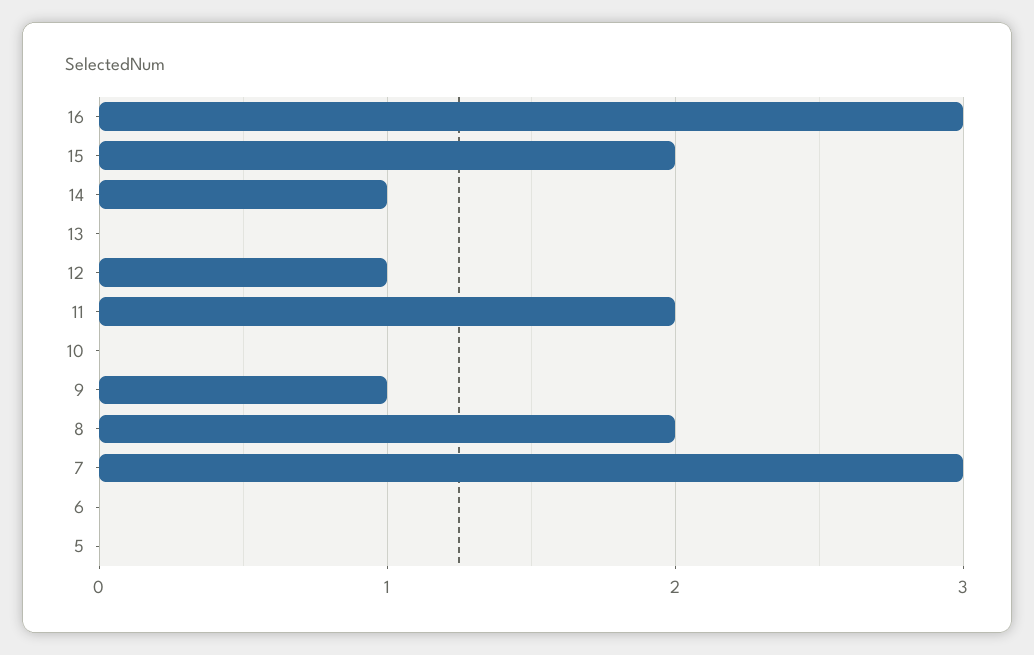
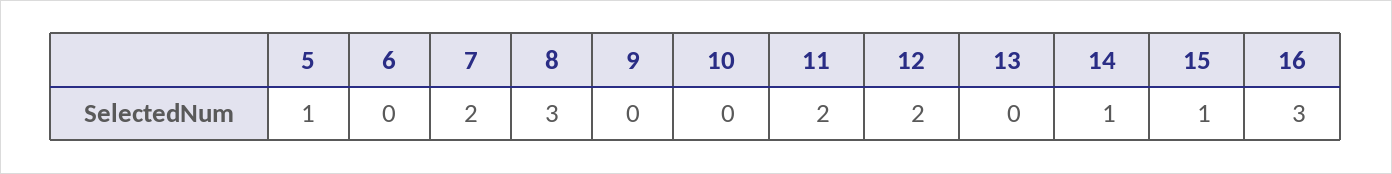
15: 2 -> 1
12: 1 -> 2
9: 1 -> 0
8: 2 -> 3
7: 3 -> 2
5: 0 -> 1

